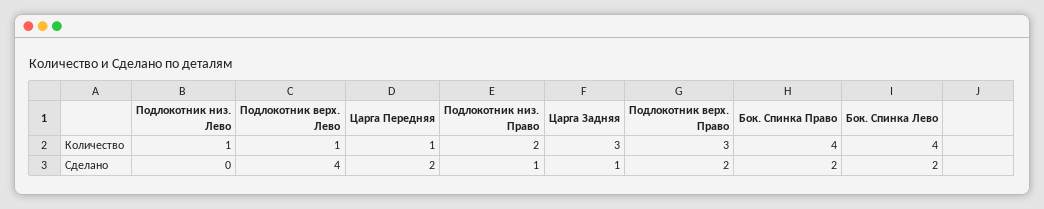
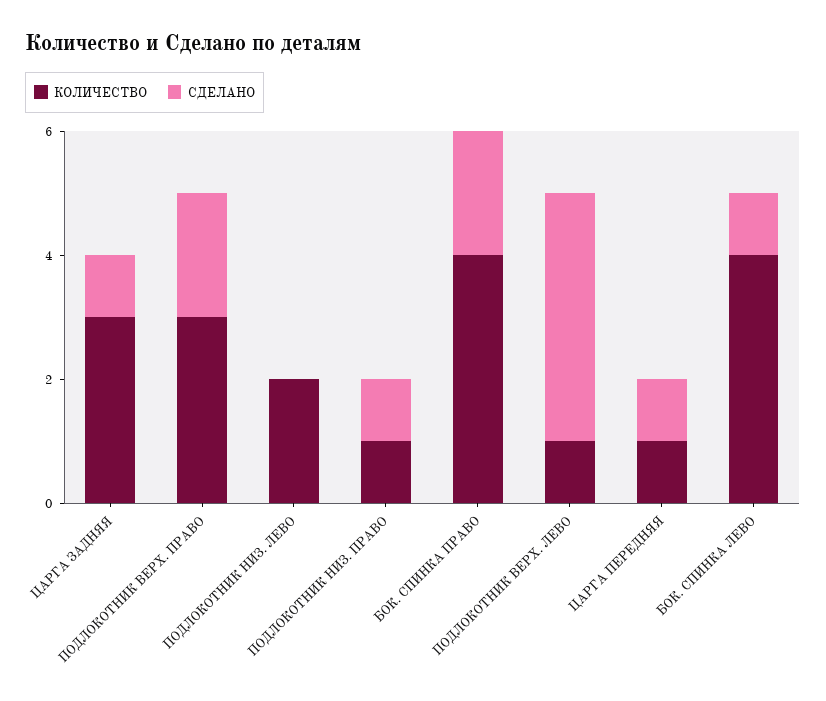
Количество, Подлокотник низ. Лево: 1 -> 2
Количество, Подлокотник низ. Право: 2 -> 1
Сделано, Царга Передняя: 2 -> 1
Сделано, Бок. Спинка Лево: 2 -> 1

